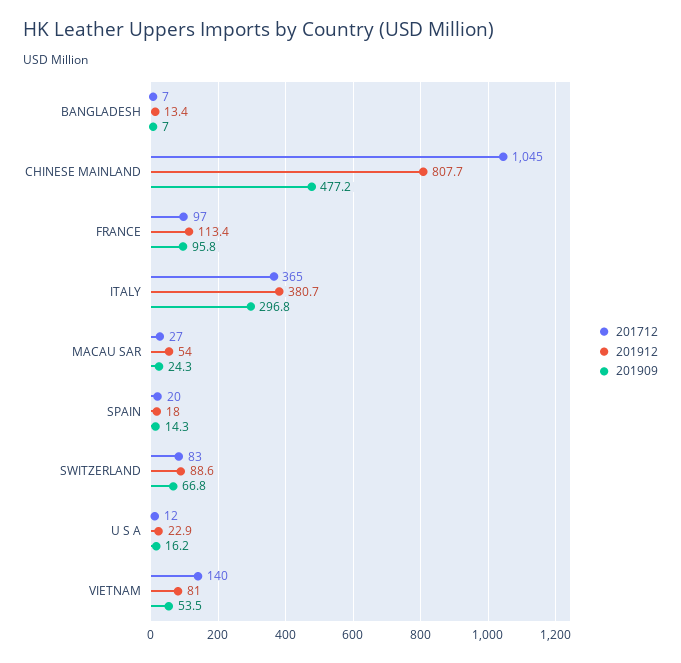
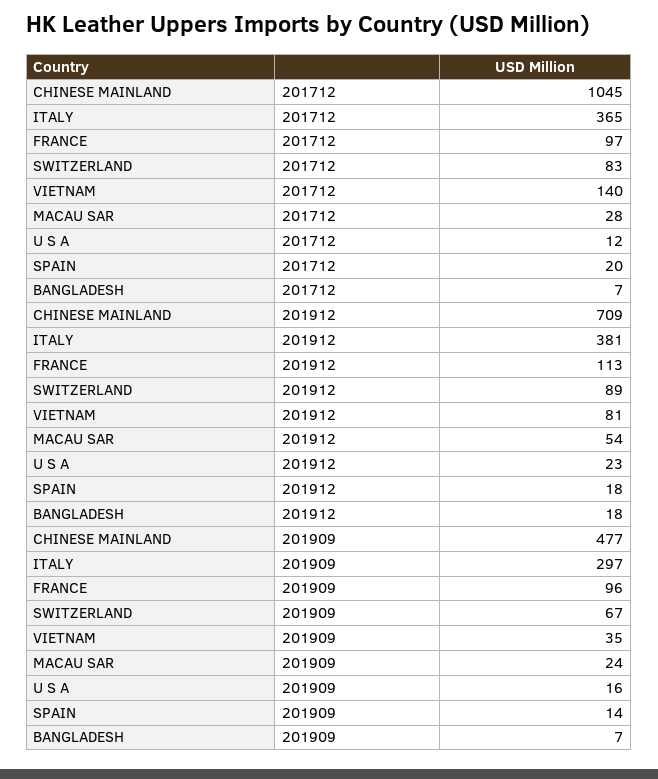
201912, BANGLADESH: 13.4 -> 18
201912, CHINESE MAINLAND: 807.7 -> 709
201712, MACAU SAR: 27 -> 28
201909, VIETNAM: 53.5 -> 35

